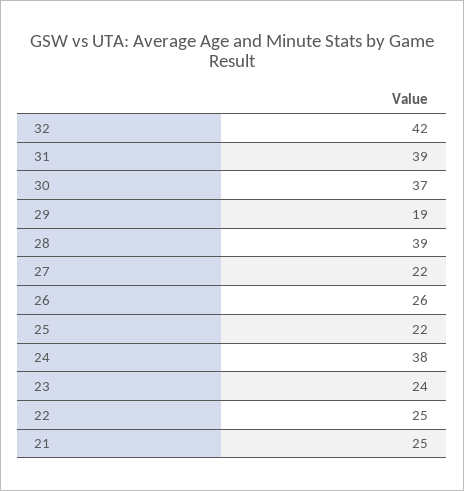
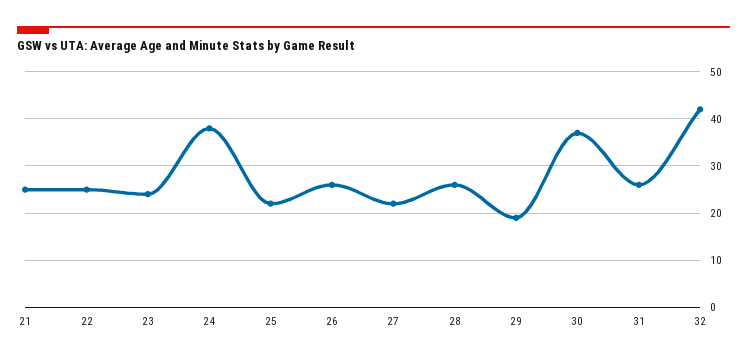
31: 39 -> 25
28: 39 -> 25

